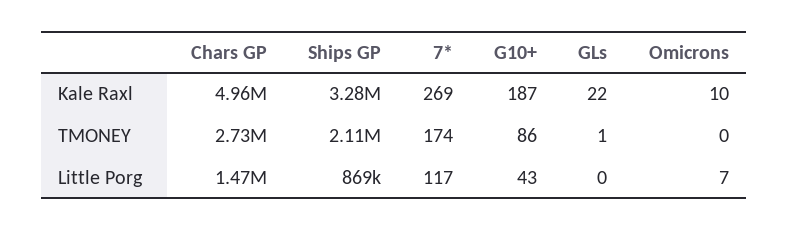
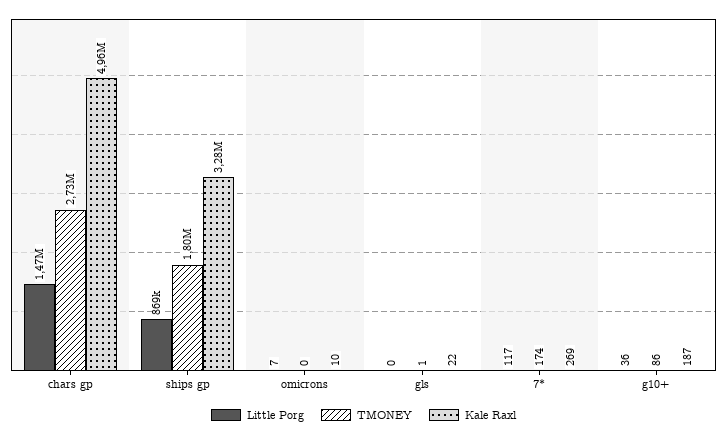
TMONEY, Ships GP: 2110000 -> 1800000
Little Porg, G10+: 43 -> 36

